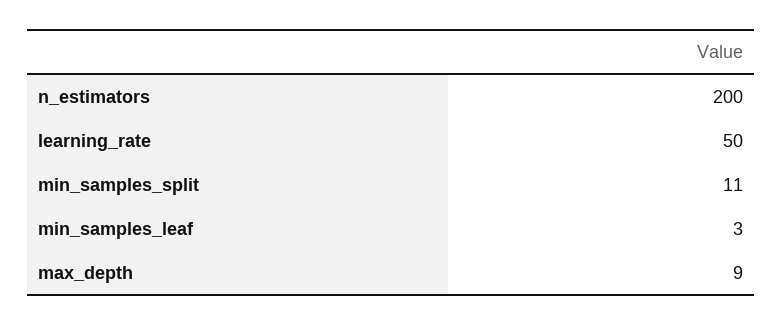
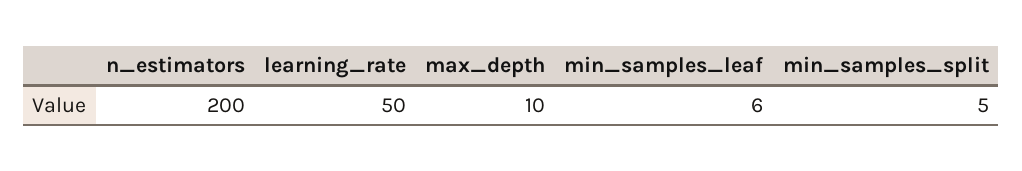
min_samples_split: 11 -> 5
min_samples_leaf: 3 -> 6
max_depth: 9 -> 10

